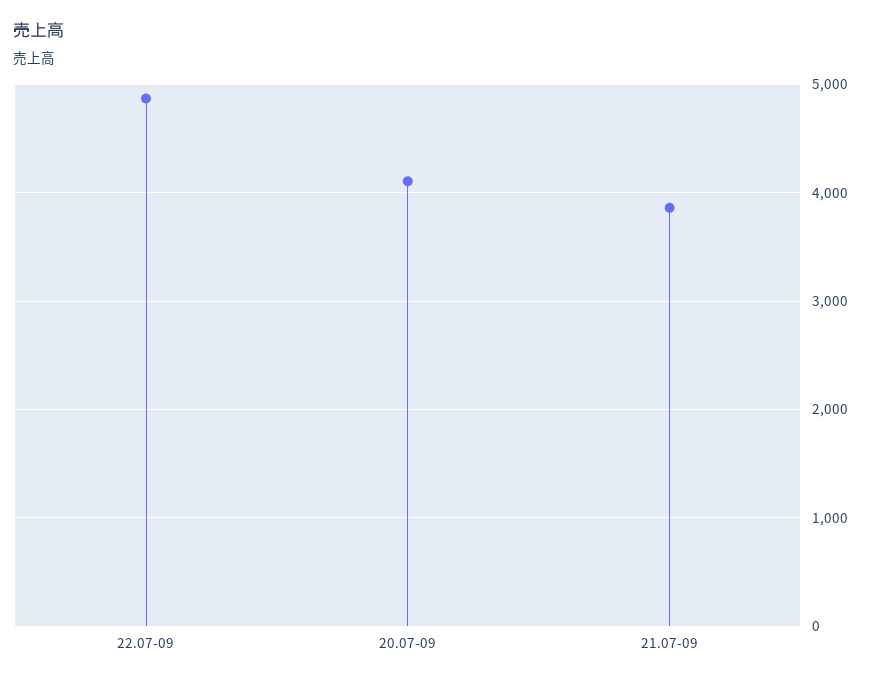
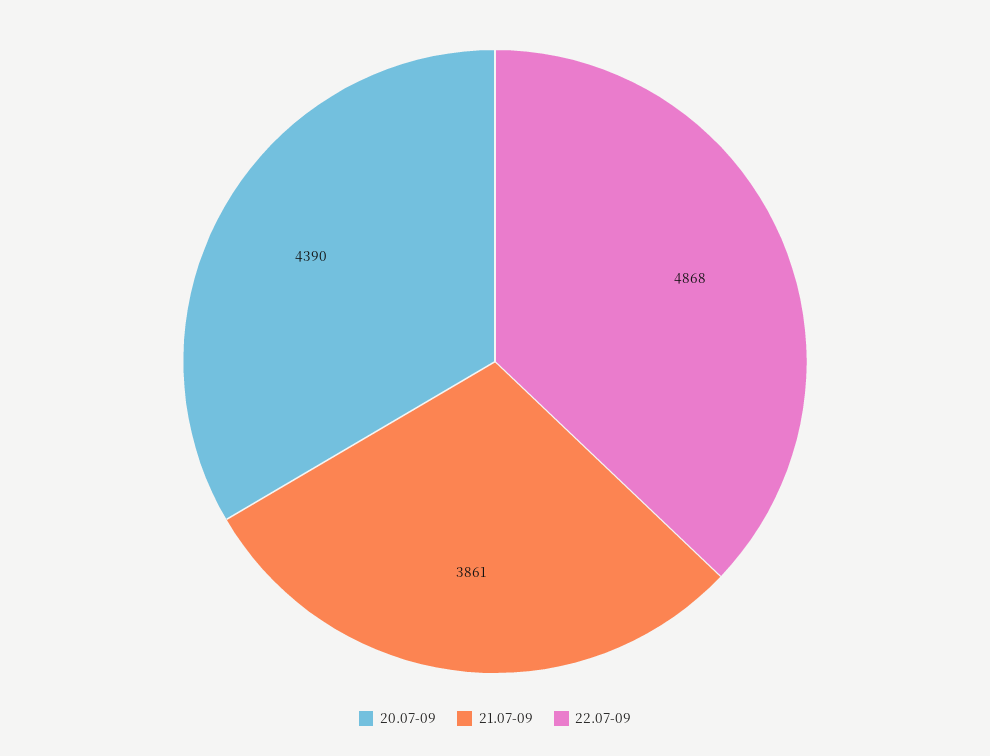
20.07-09: 4100 -> 4390

